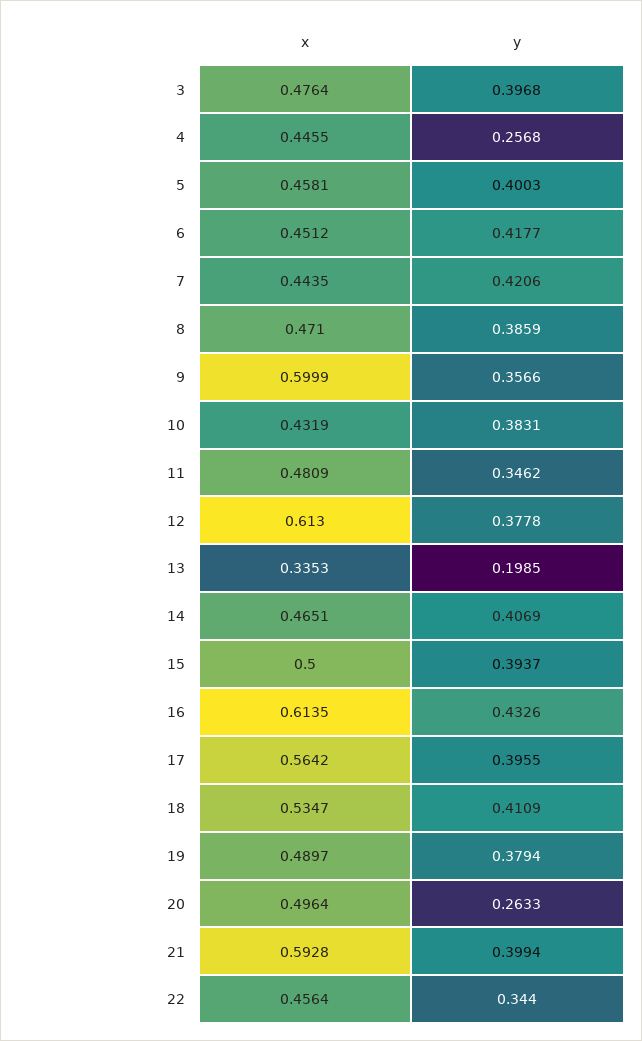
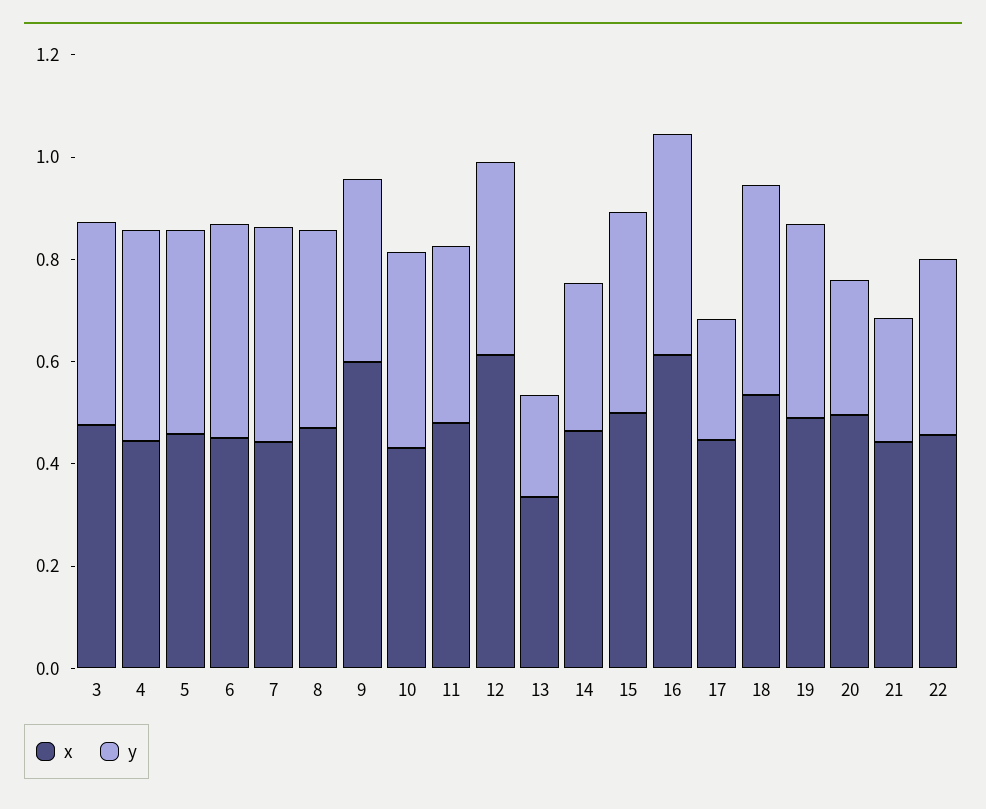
y, 4: 0.2568 -> 0.4
y, 14: 0.4069 -> 0.3
x, 17: 0.5642 -> 0.45
y, 17: 0.3955 -> 0.25
x, 21: 0.5928 -> 0.45
y, 21: 0.3994 -> 0.25

